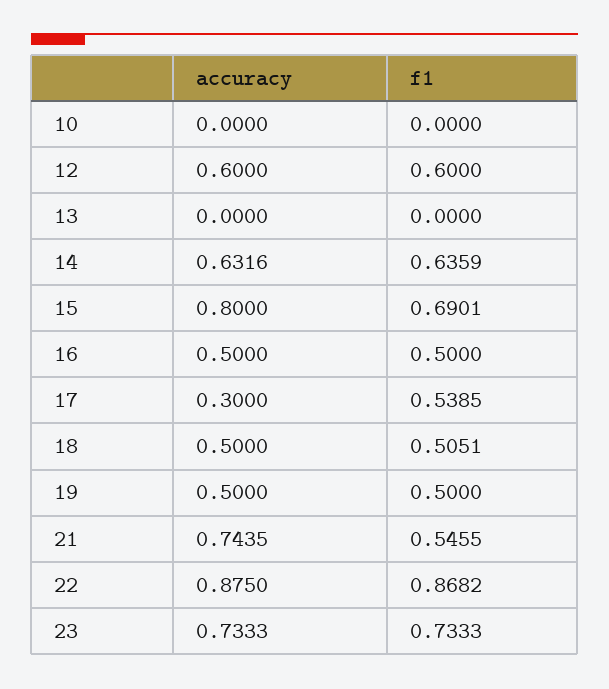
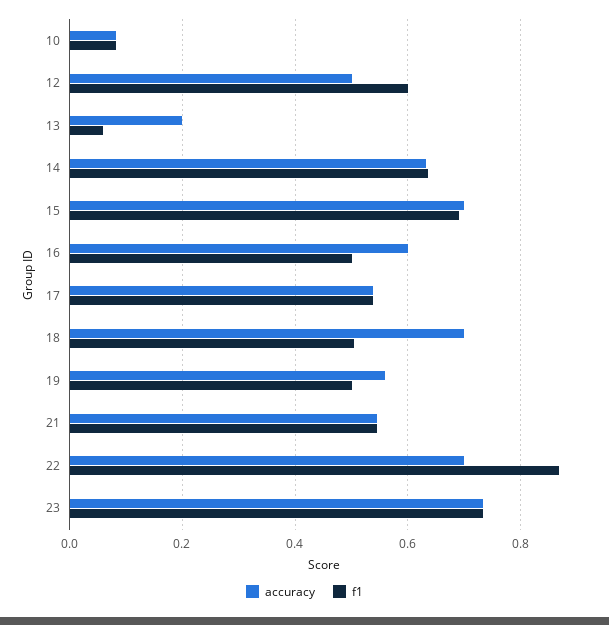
accuracy, 10: 0 -> 0.08
f1, 10: 0 -> 0.08
accuracy, 12: 0.6 -> 0.5
accuracy, 13: 0 -> 0.2
f1, 13: 0 -> 0.06
accuracy, 15: 0.8 -> 0.7
accuracy, 16: 0.5 -> 0.6
accuracy, 17: 0.3 -> 0.54
accuracy, 18: 0.5 -> 0.7
accuracy, 19: 0.5 -> 0.56
accuracy, 21: 0.7435 -> 0.54
accuracy, 22: 0.875 -> 0.7

